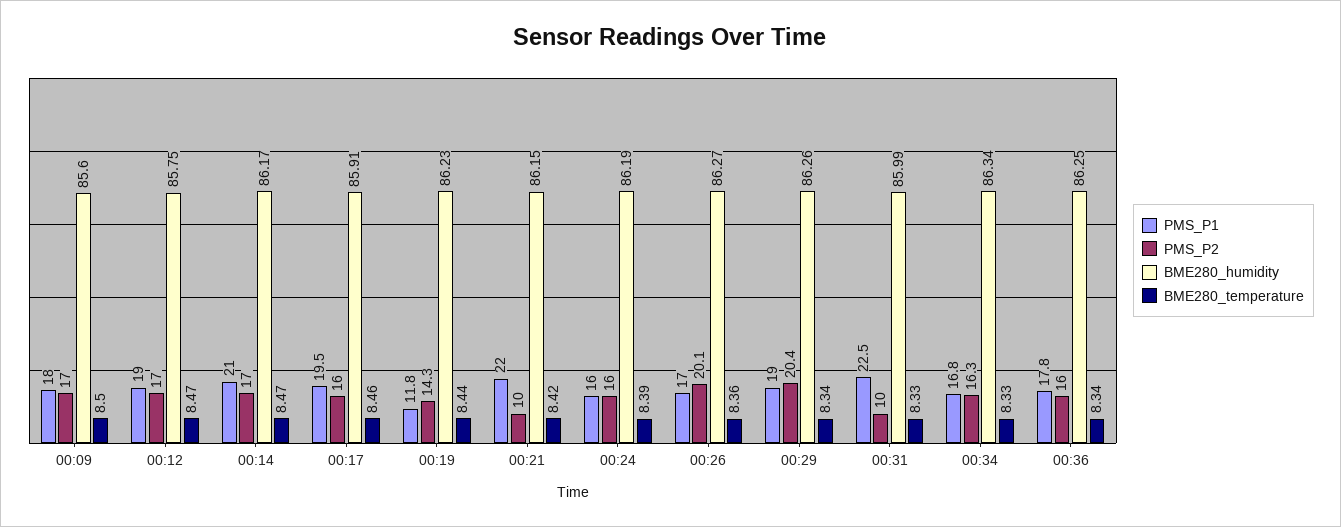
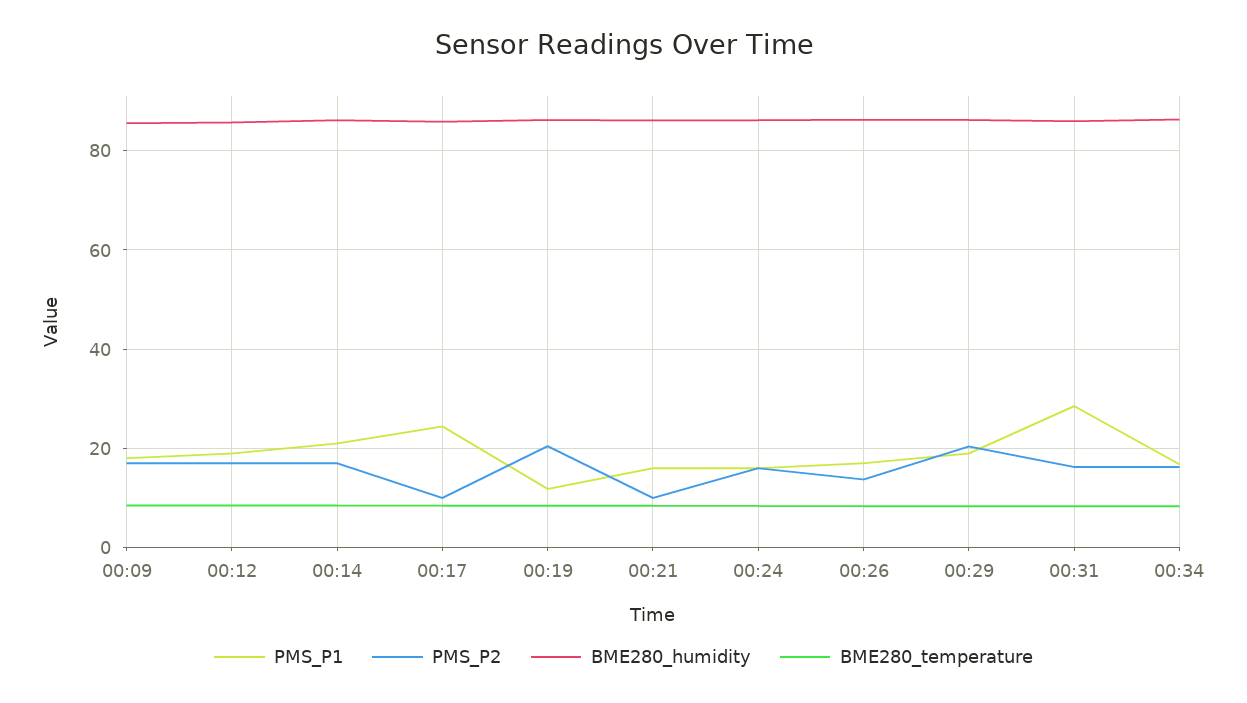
PMS_P1, 00:17: 19.5 -> 24
PMS_P2, 00:17: 16 -> 10
PMS_P2, 00:19: 14.3 -> 20
PMS_P1, 00:21: 22 -> 16
PMS_P2, 00:26: 20.1 -> 14
PMS_P1, 00:31: 22.5 -> 28
PMS_P2, 00:31: 10 -> 16
PMS_P1, 00:36: 17.8 -> none
PMS_P2, 00:36: 16 -> none
BME280_humidity, 00:36: 86.25 -> none
BME280_temperature, 00:36: 8.34 -> none

